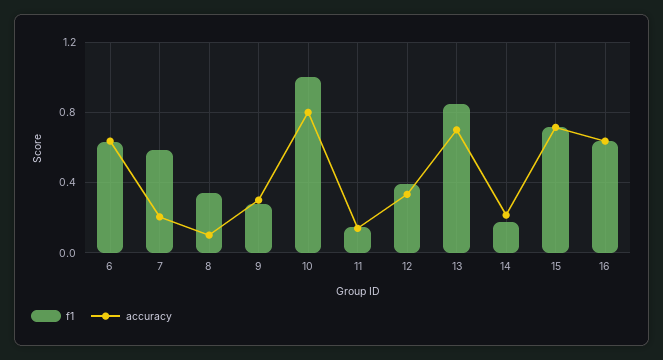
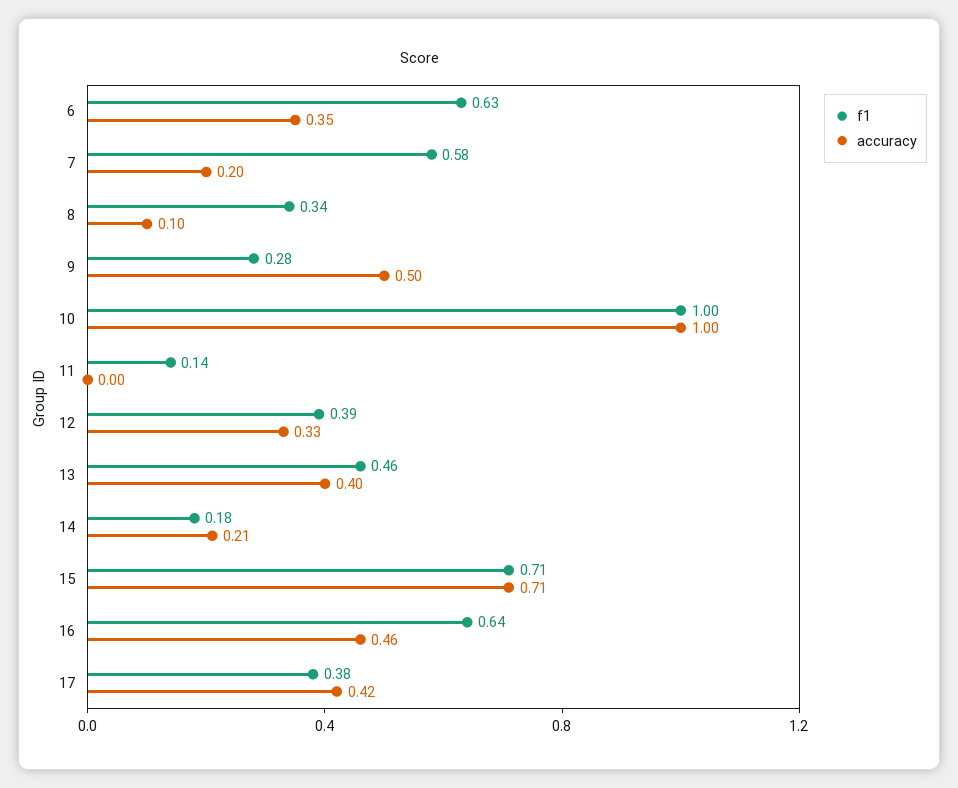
accuracy, 6: 0.65 -> 0.35
accuracy, 9: 0.3 -> 0.5
accuracy, 10: 0.8 -> 1
accuracy, 11: 0.15 -> 0
f1, 13: 0.85 -> 0.46
accuracy, 13: 0.7 -> 0.4
accuracy, 16: 0.65 -> 0.46
f1, 17: none -> 0.38
accuracy, 17: none -> 0.42

